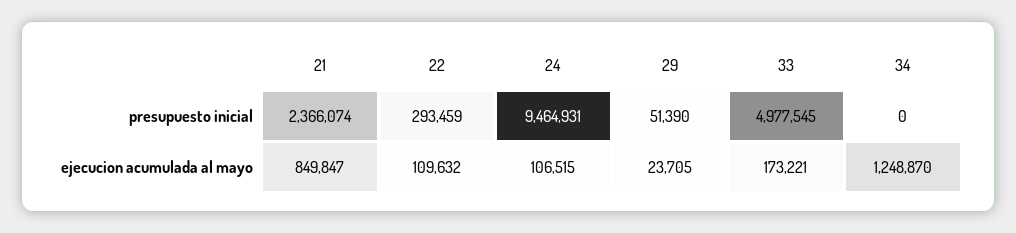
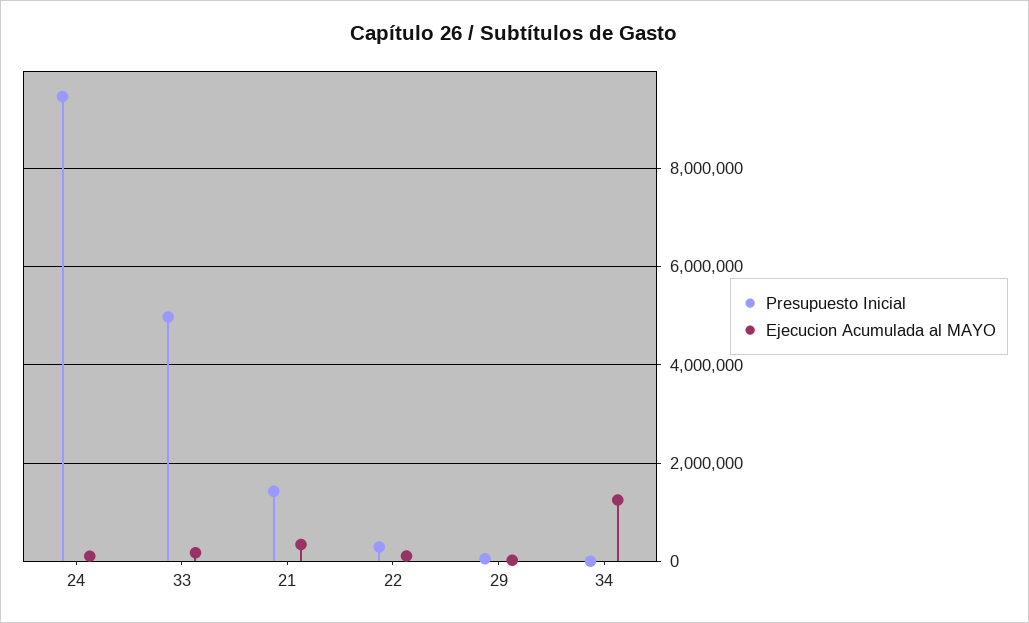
presupuesto inicial, 21: 2366074 -> 1400000
ejecucion acumulada al mayo, 21: 849847 -> 400000

